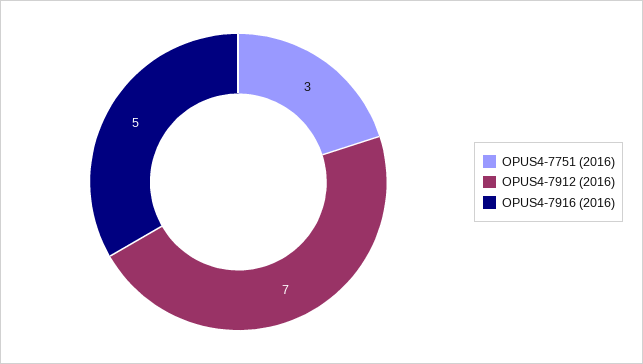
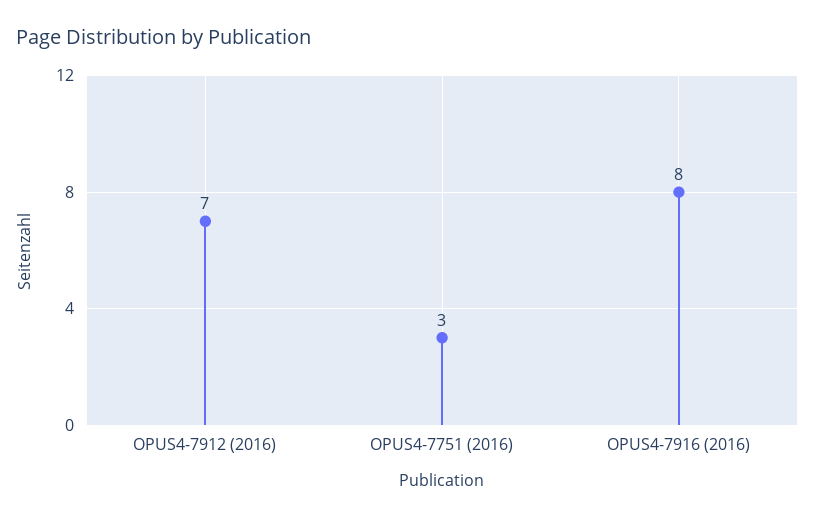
OPUS4-7916 (2016): 5 -> 8

